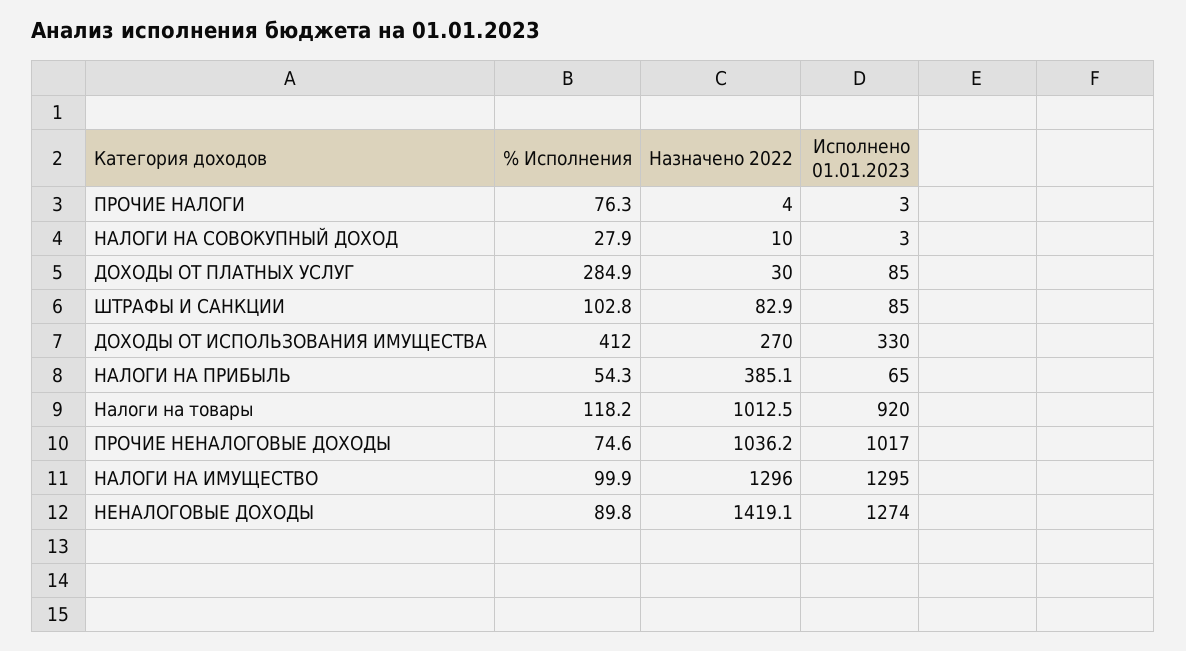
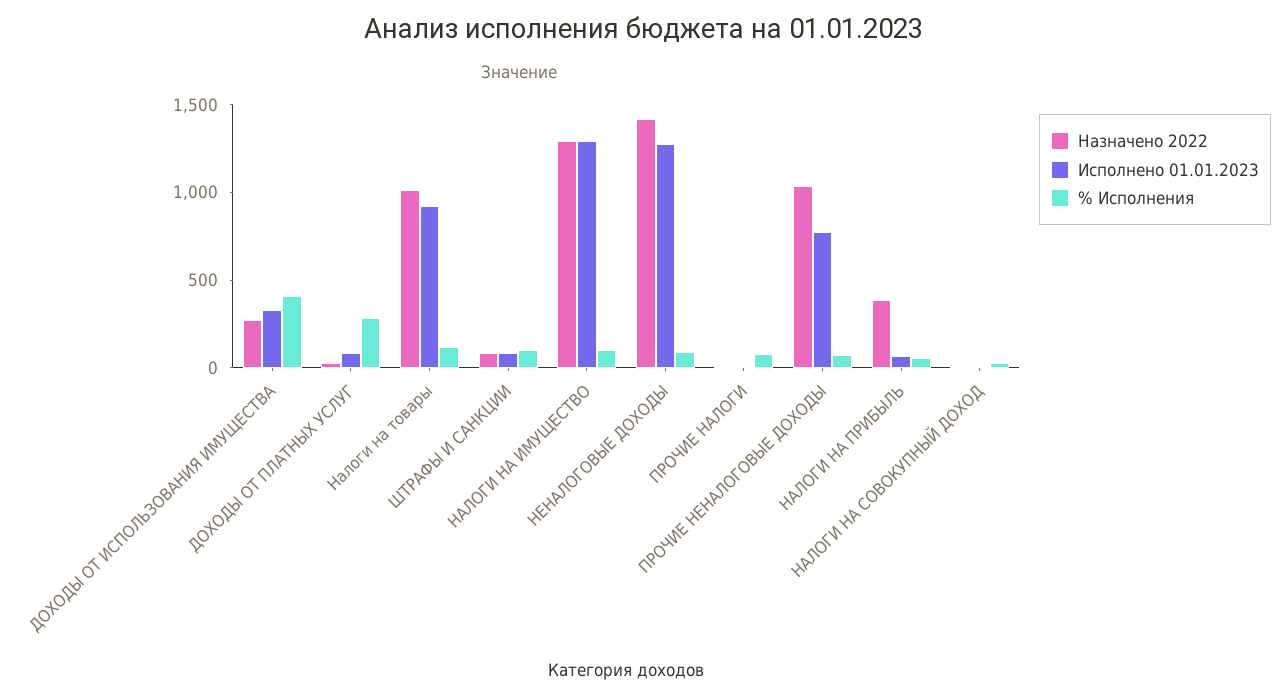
Исполнено 01.01.2023, ПРОЧИЕ НЕНАЛОГОВЫЕ ДОХОДЫ: 1017 -> 800

